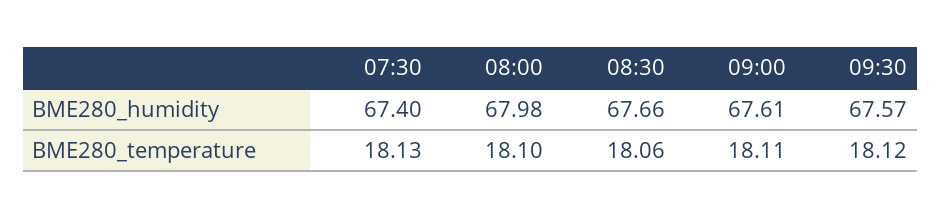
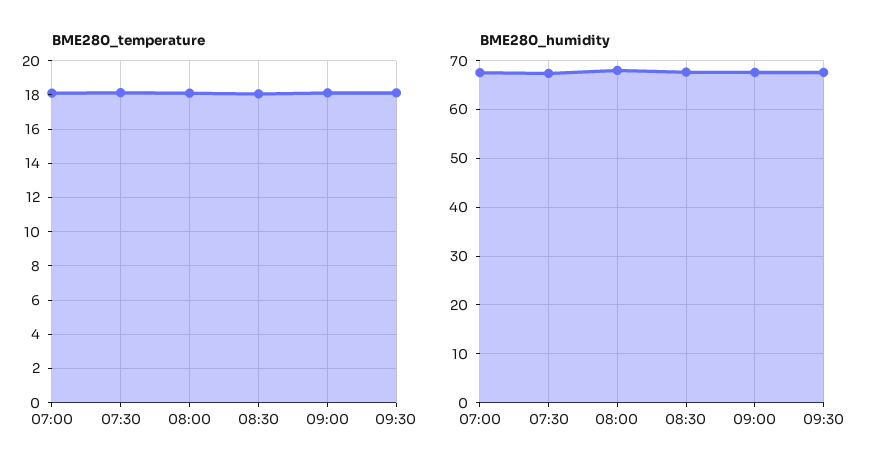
BME280_temperature, 07:00: none -> 18
BME280_humidity, 07:00: none -> 68

